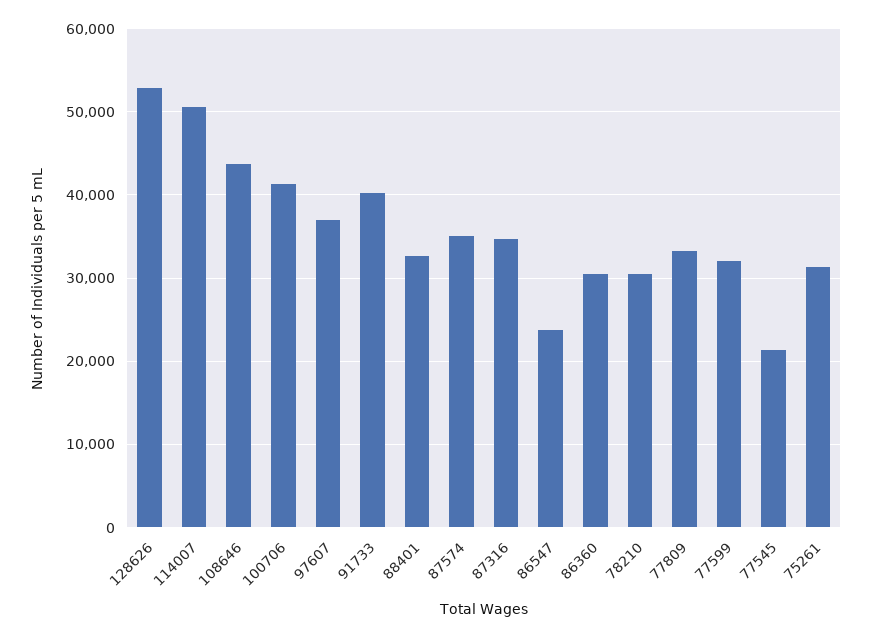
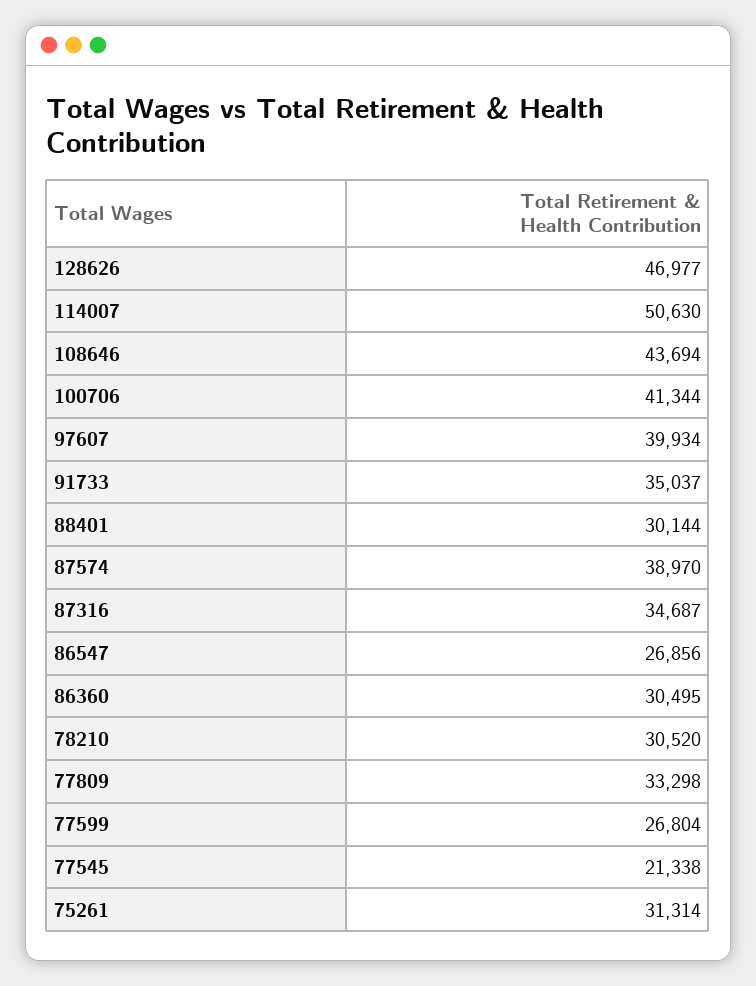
128626: 53000 -> 46977
97607: 37000 -> 39934
91733: 40000 -> 35037
88401: 33000 -> 30144
87574: 35000 -> 38970
86547: 24000 -> 26856
77599: 32000 -> 26804

